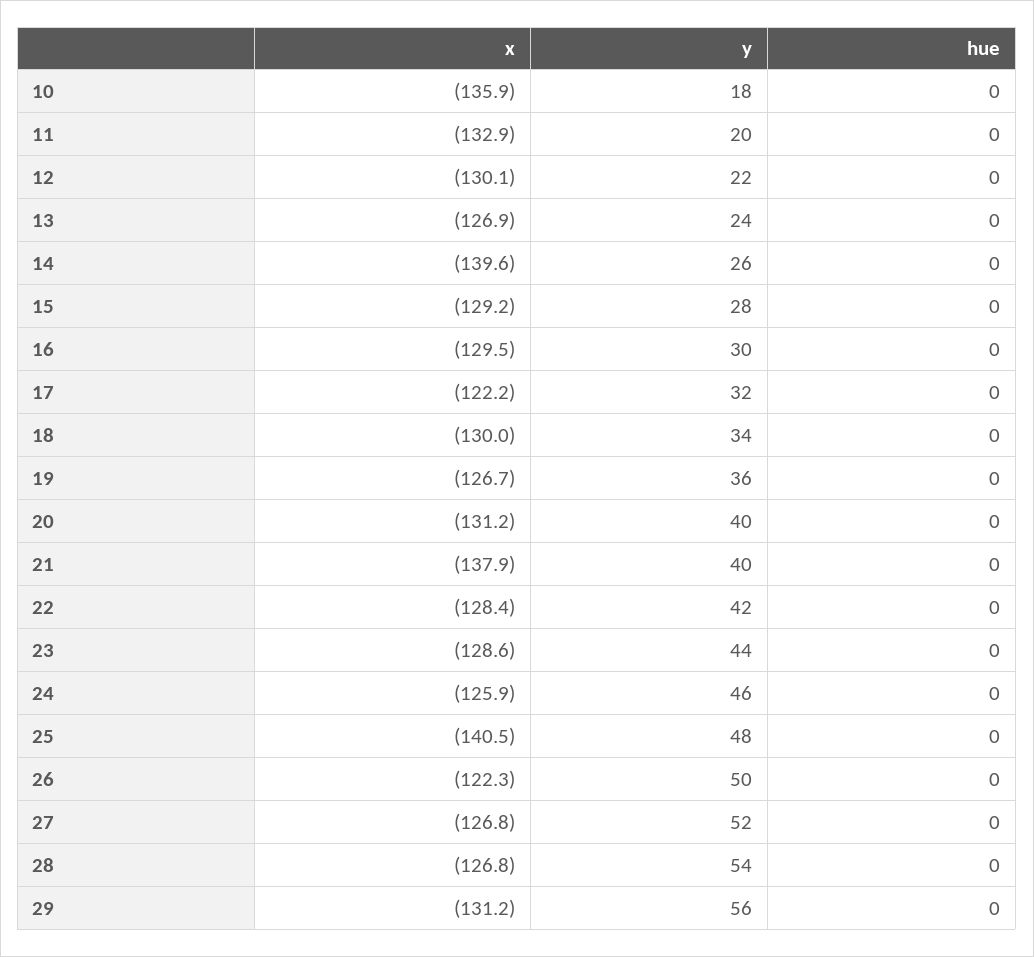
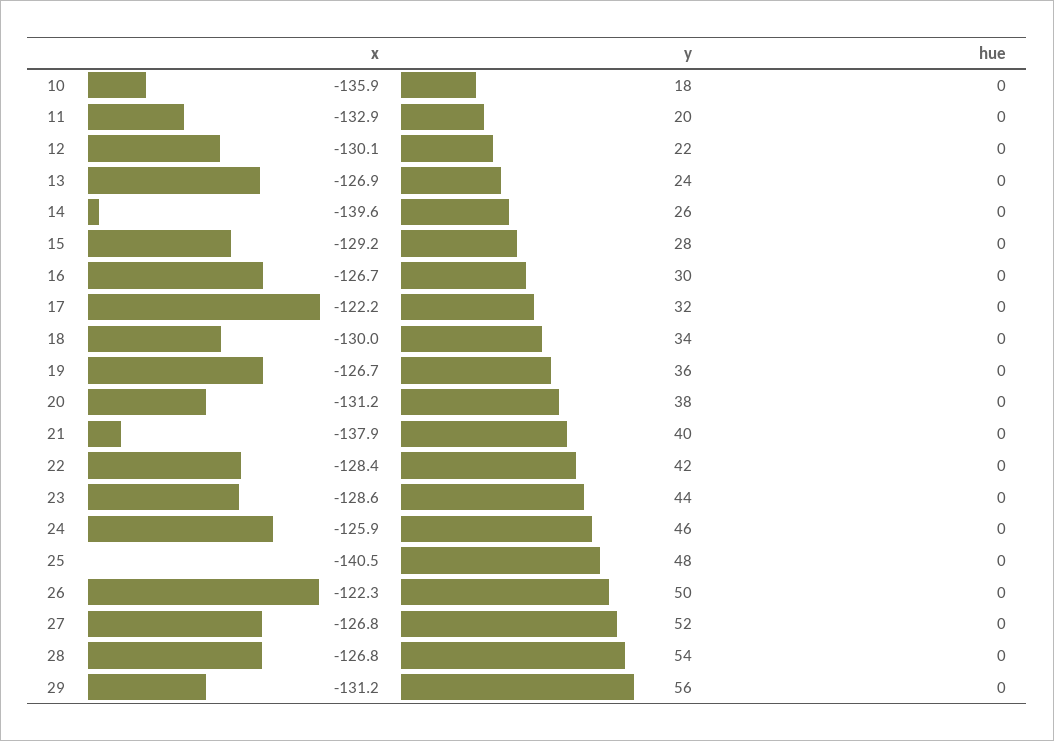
x, 16: -129.5 -> -126.7
y, 20: 40 -> 38

